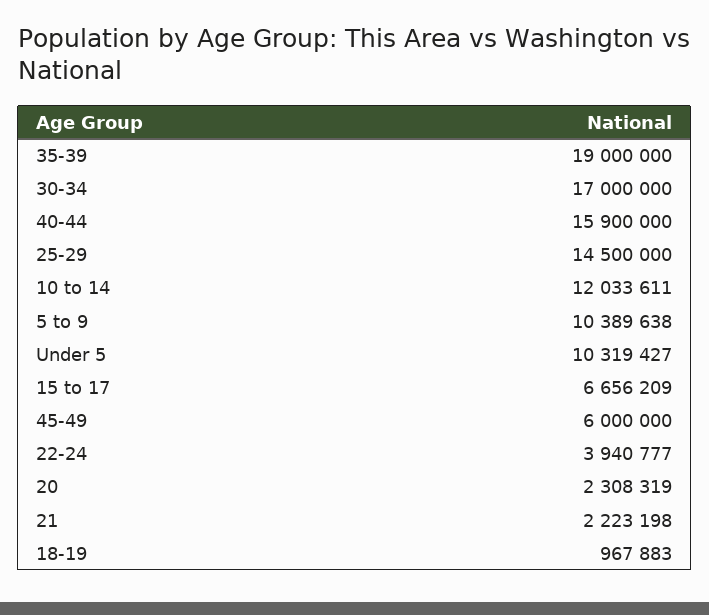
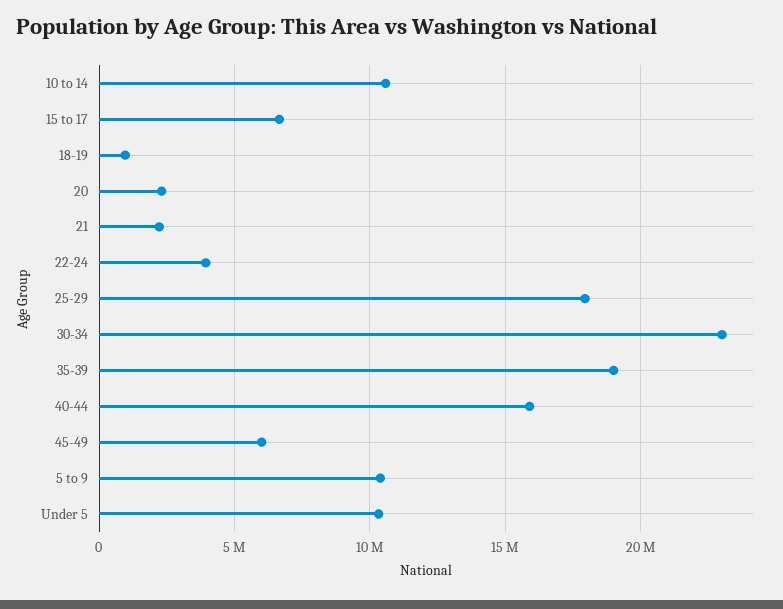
30-34: 17000000 -> 23000000
25-29: 14500000 -> 18000000
10 to 14: 12033611 -> 10500000

